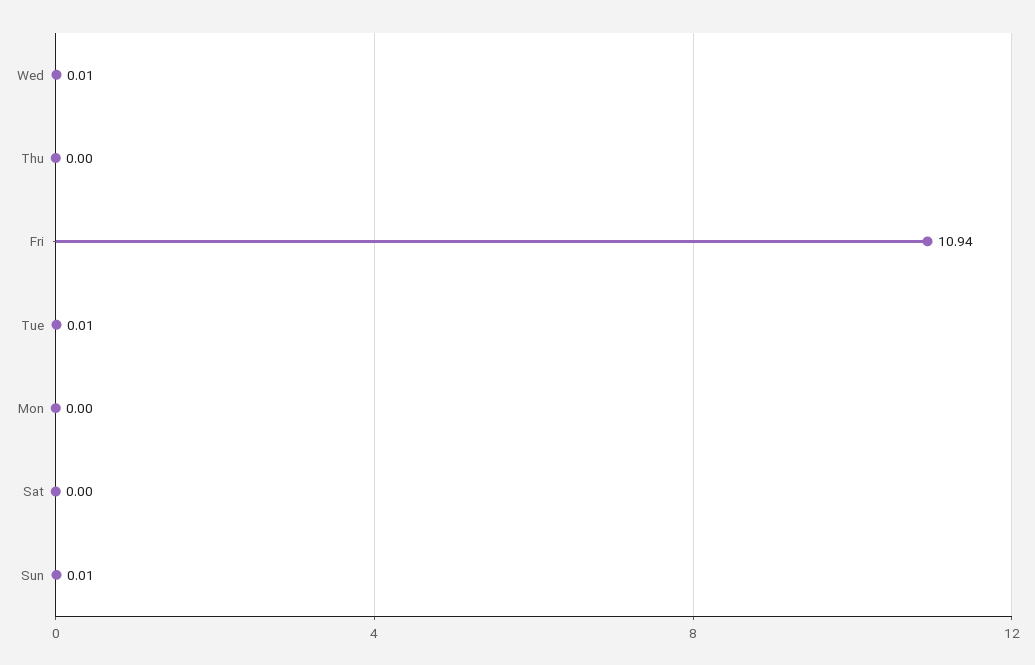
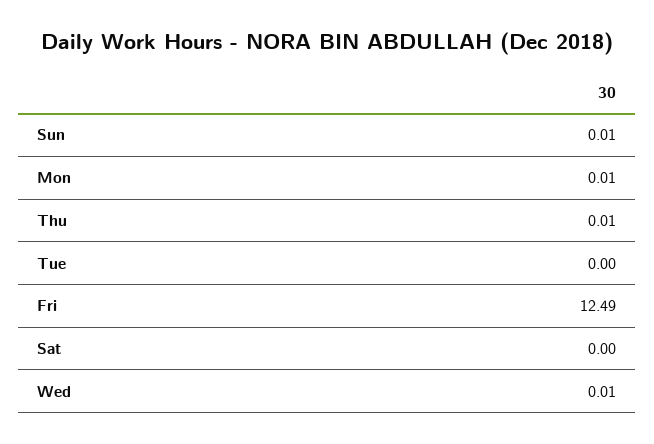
Thu: 0 -> 0.01
Fri: 10.94 -> 12.49
Tue: 0.01 -> 0
Mon: 0 -> 0.01

